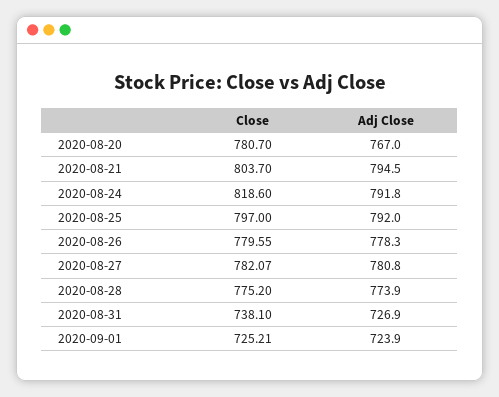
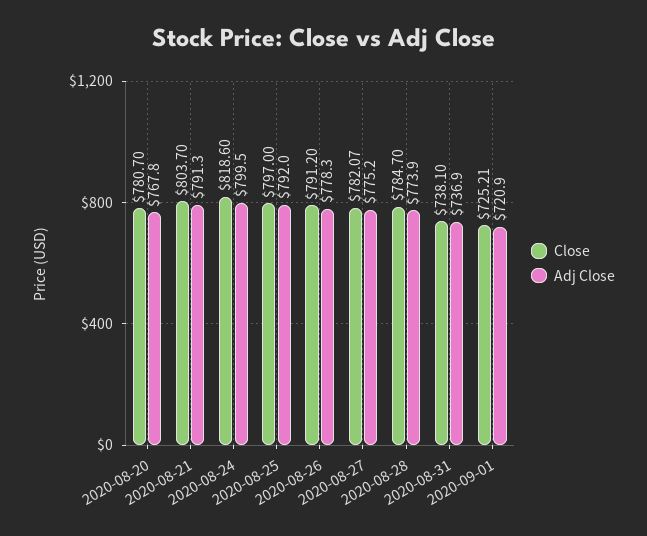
Adj Close, 2020-08-20: 767 -> 767.8
Adj Close, 2020-08-21: 794.5 -> 791.3
Adj Close, 2020-08-24: 791.8 -> 799.5
Close, 2020-08-26: 779.55 -> 791.2
Adj Close, 2020-08-27: 780.8 -> 775.2
Close, 2020-08-28: 775.2 -> 784.7
Adj Close, 2020-08-31: 726.9 -> 736.9
Adj Close, 2020-09-01: 723.9 -> 720.9

